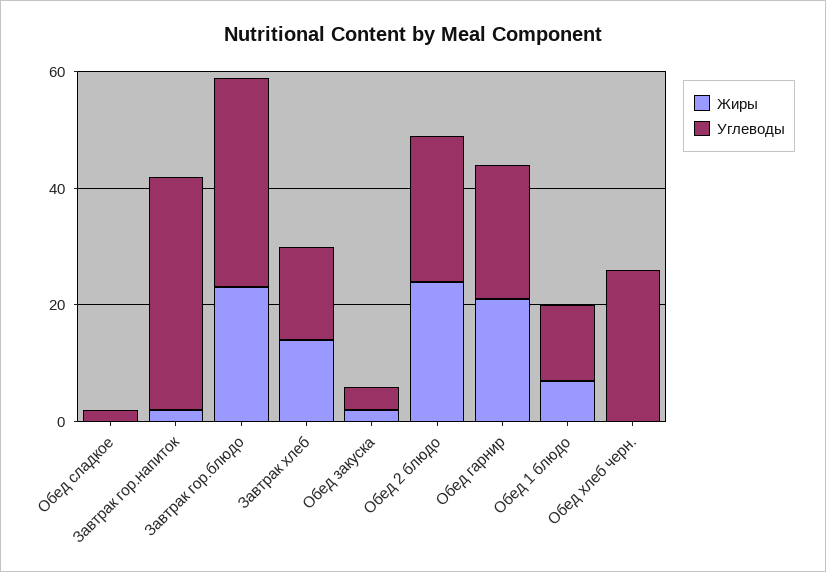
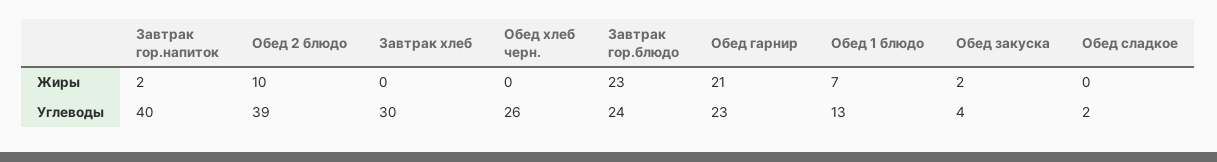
Углеводы, Завтрак гор.блюдо: 35 -> 24
Жиры, Завтрак хлеб: 15 -> 0
Углеводы, Завтрак хлеб: 15 -> 30
Жиры, Обед 2 блюдо: 25 -> 10
Углеводы, Обед 2 блюдо: 25 -> 39

